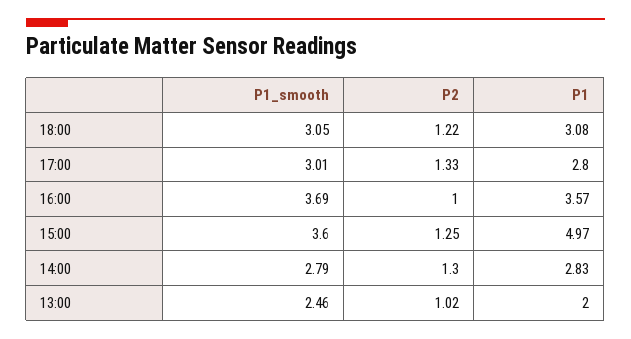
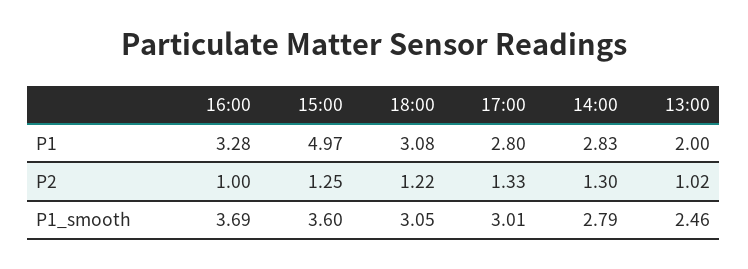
P1, 16:00: 3.57 -> 3.28

